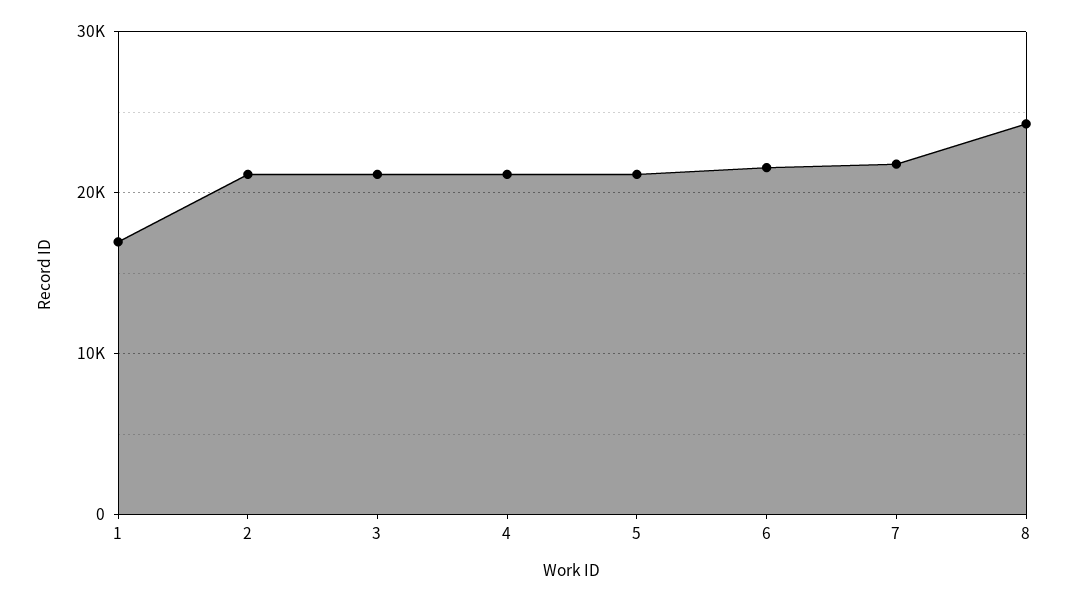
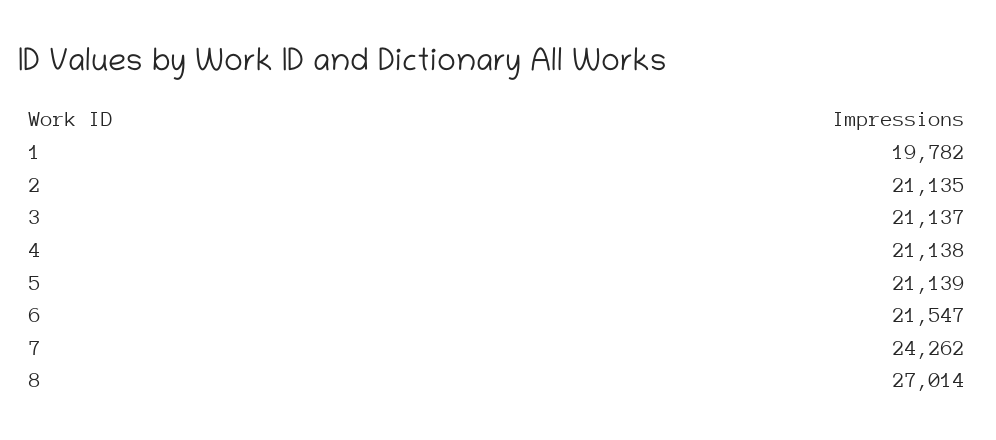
1: 17000 -> 19782
7: 22000 -> 24262
8: 24000 -> 27014

